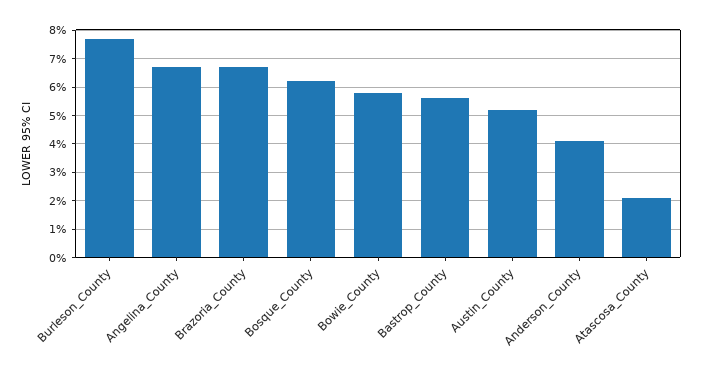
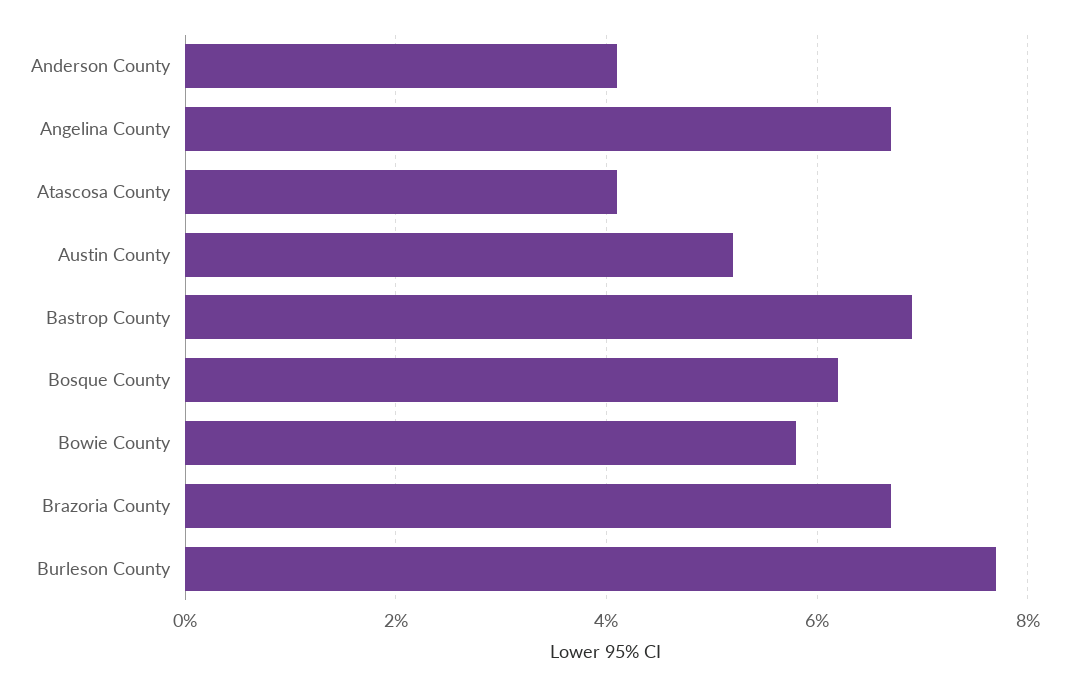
Bastrop_County: 5.5 -> 7
Atascosa_County: 2 -> 4

